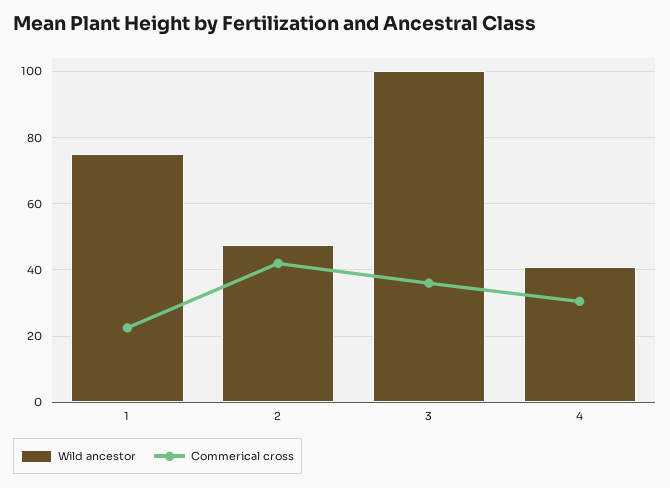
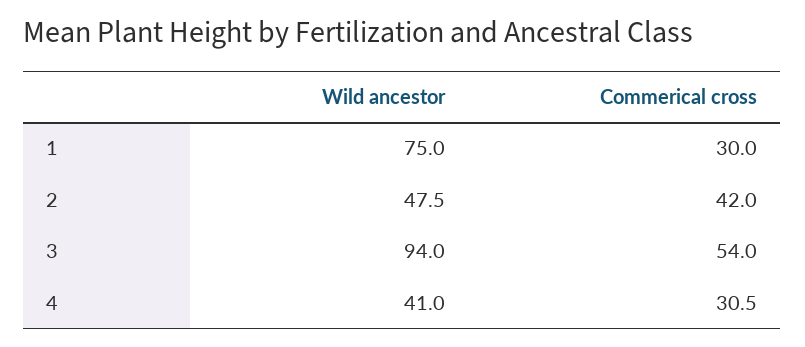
Commerical cross, 1: 22 -> 30
Wild ancestor, 3: 100 -> 94
Commerical cross, 3: 36 -> 54

